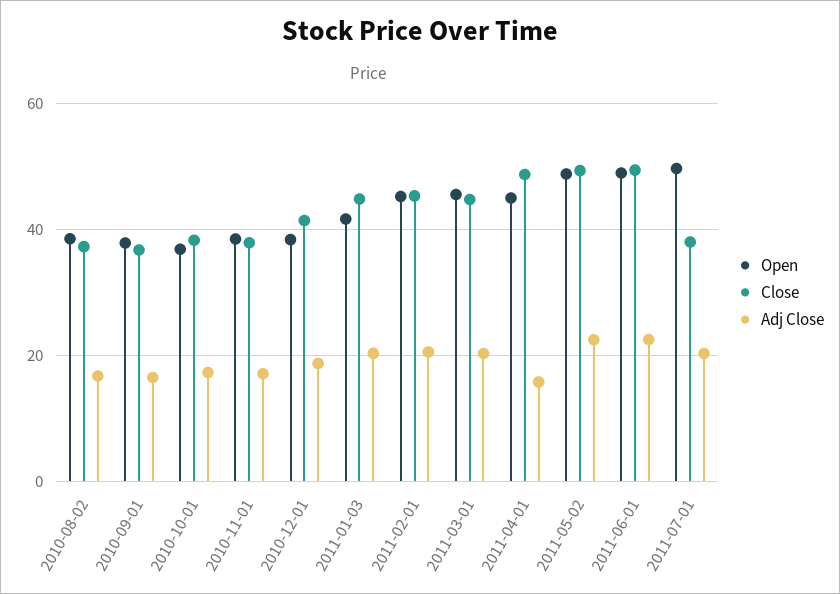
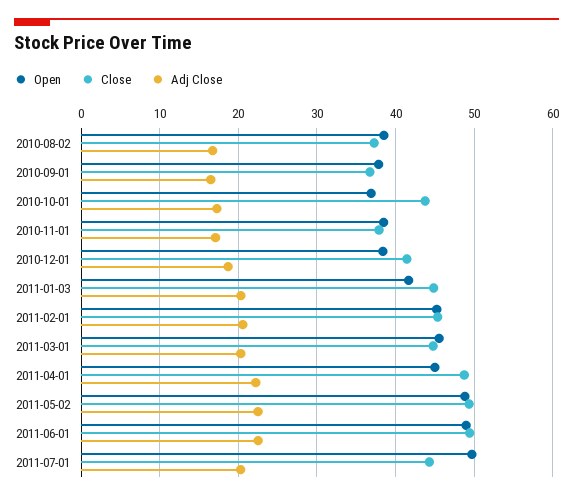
Close, 2010-10-01: 38 -> 44
Adj Close, 2011-04-01: 16 -> 22
Close, 2011-07-01: 38 -> 44

